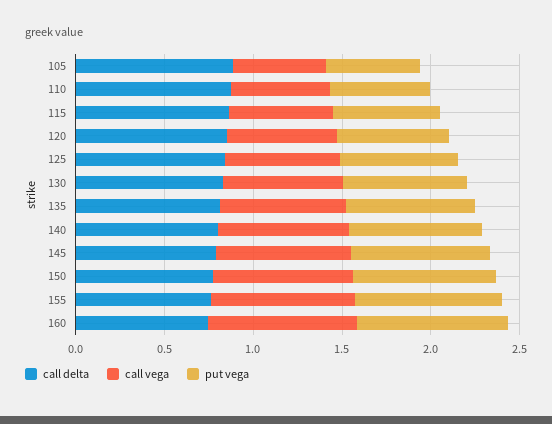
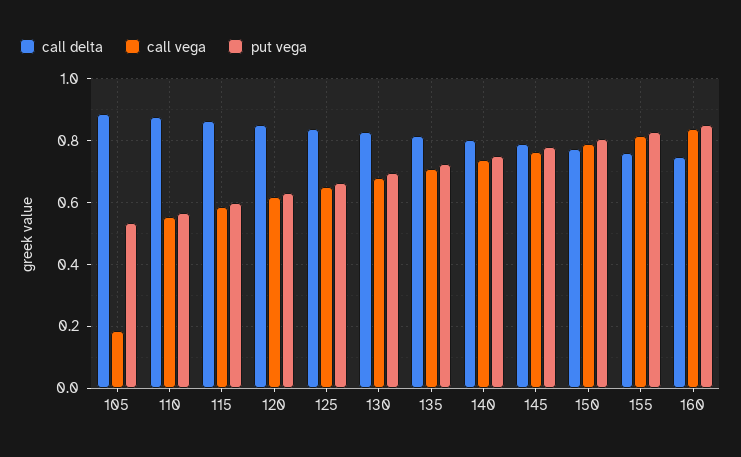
call vega, 105: 0.5 -> 0.18

